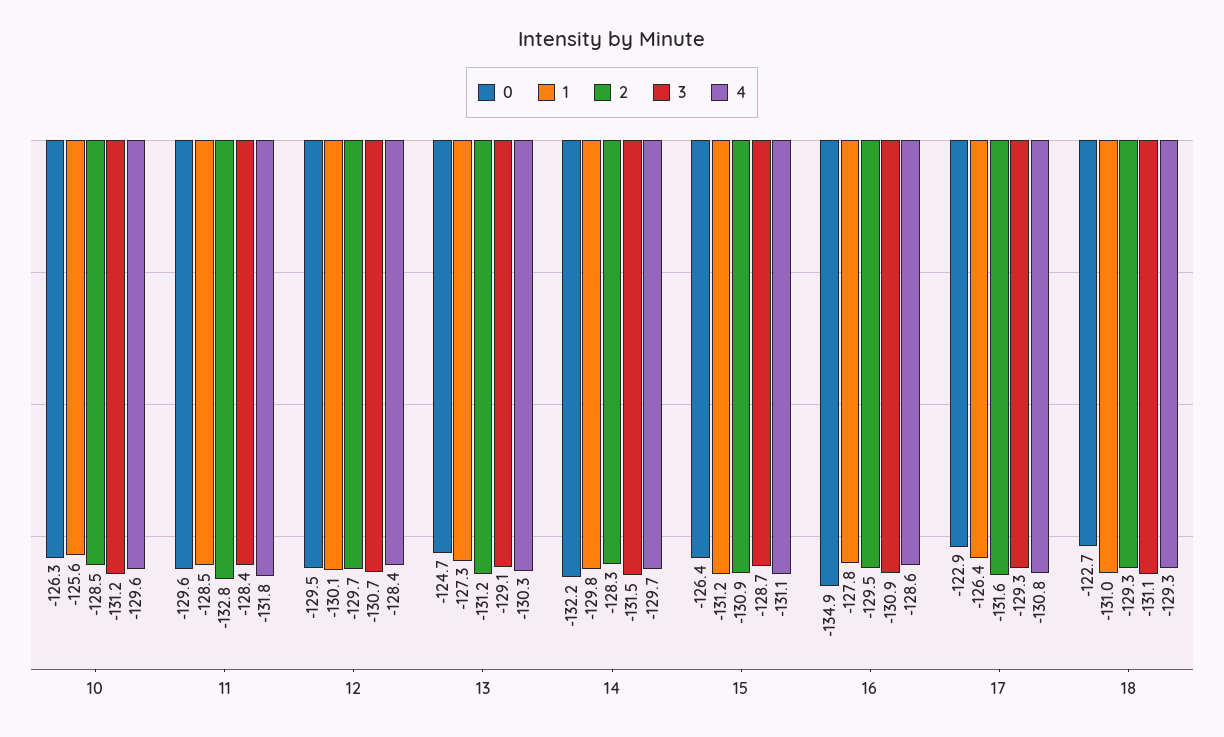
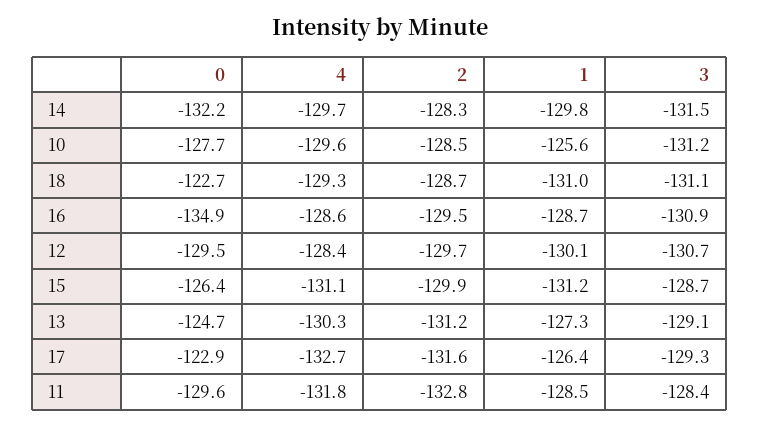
0, 10: -126.3 -> -127.7
2, 15: -130.9 -> -129.9
1, 16: -127.8 -> -128.7
4, 17: -130.8 -> -132.7
2, 18: -129.3 -> -128.7

